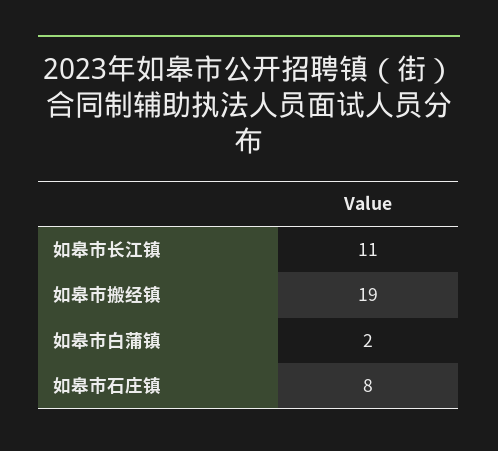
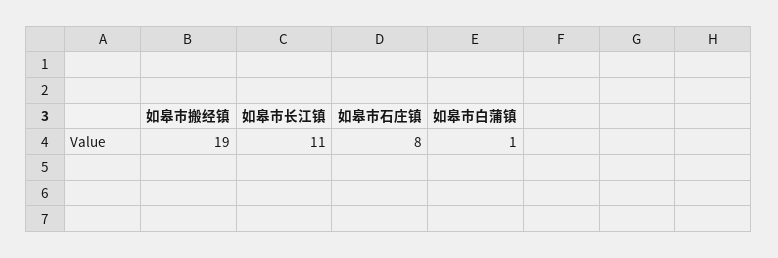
如皋市白蒲镇: 2 -> 1

